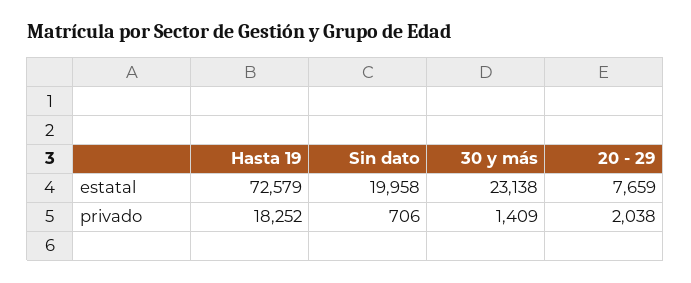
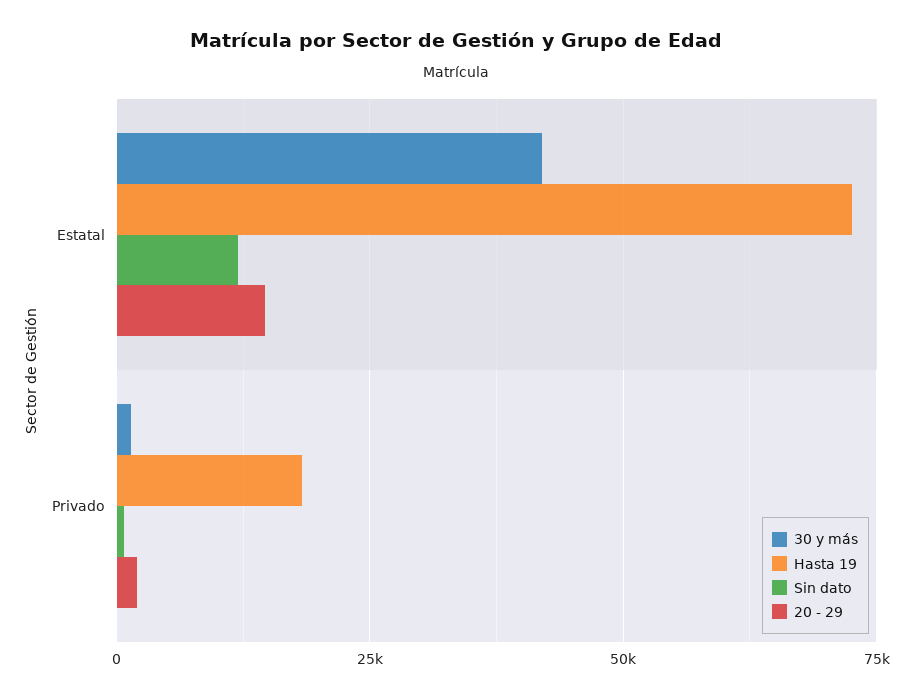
Sin dato, estatal: 19958 -> 12500
30 y más, estatal: 23138 -> 42500
20 - 29, estatal: 7659 -> 15000

